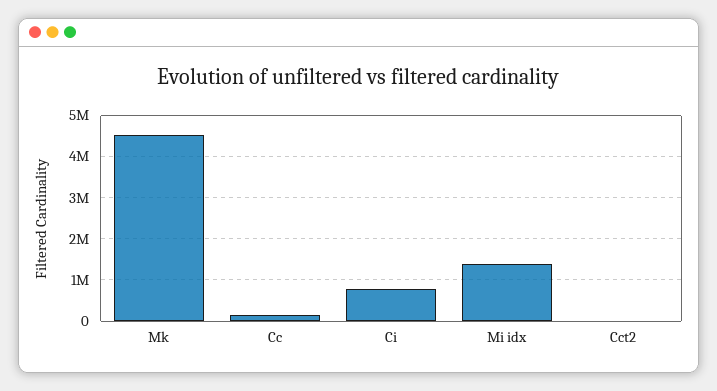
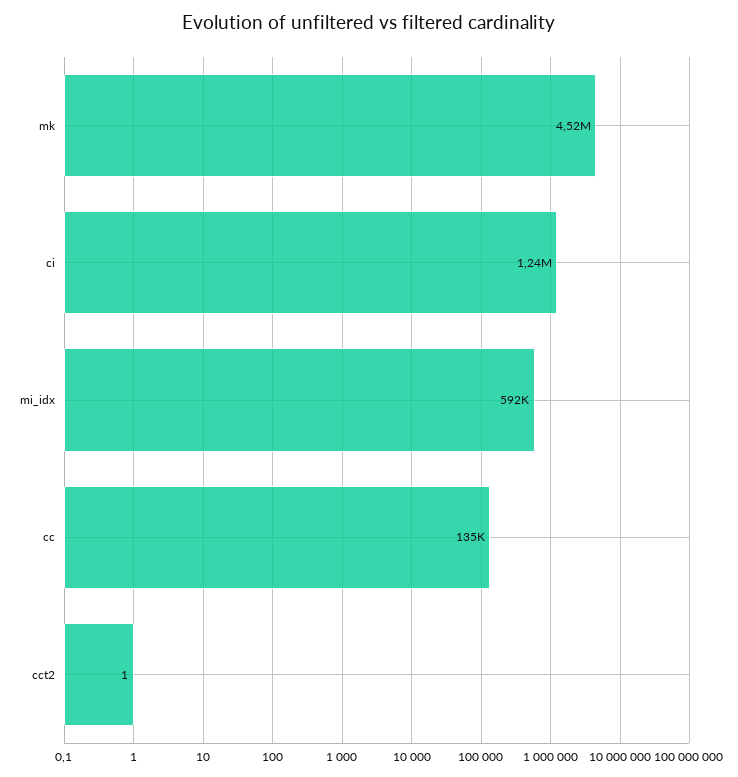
Ci: 800000 -> 1240000
Mi idx: 1400000 -> 592000

